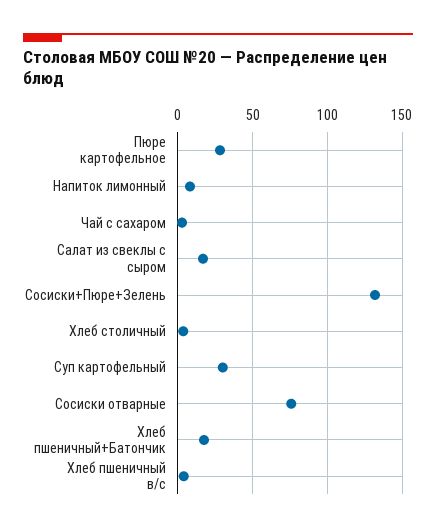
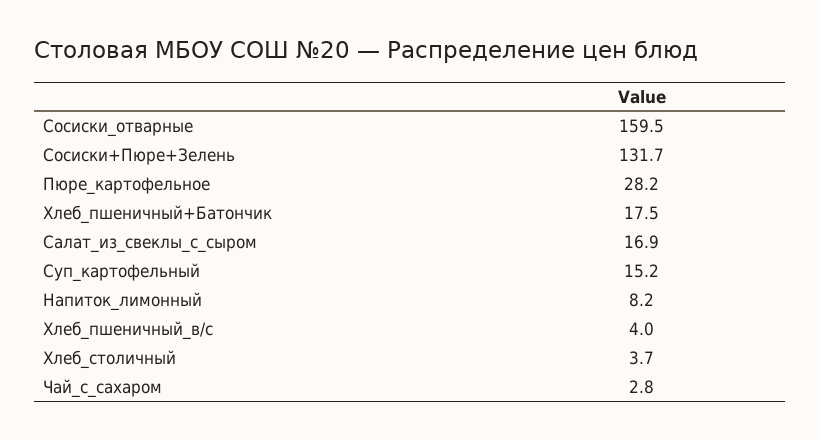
Суп картофельный: 30 -> 15.2
Сосиски отварные: 75 -> 159.5

